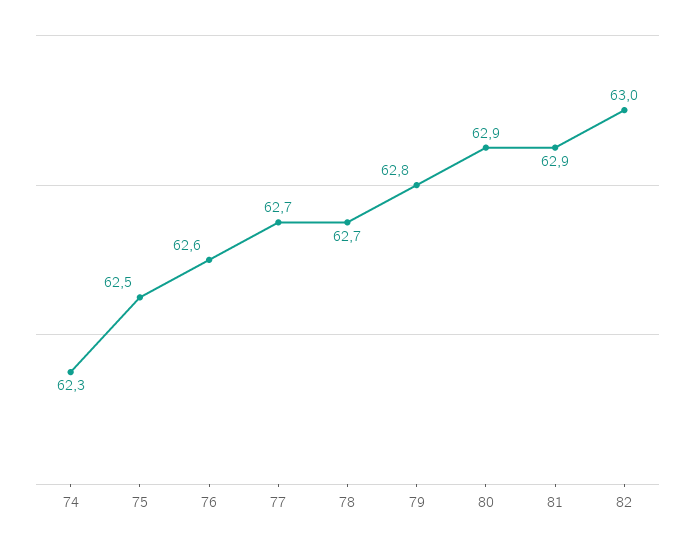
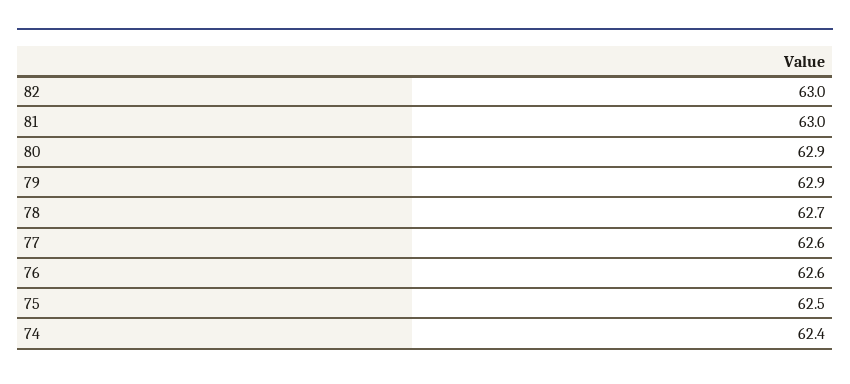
74: 62.3 -> 62.4
77: 62.7 -> 62.6
79: 62.8 -> 62.9
81: 62.9 -> 63

